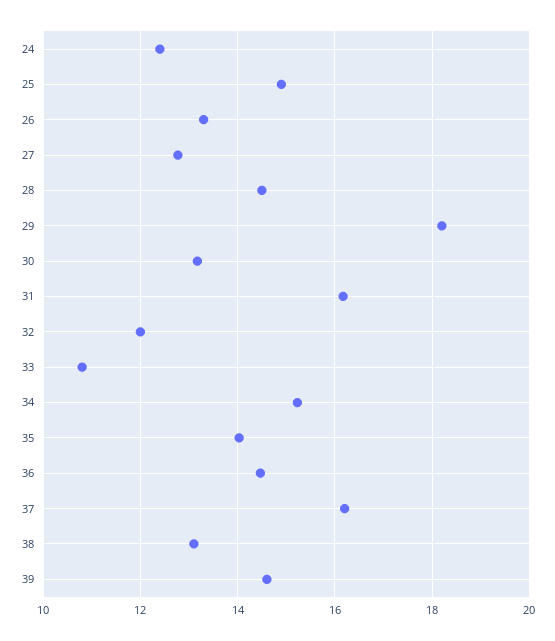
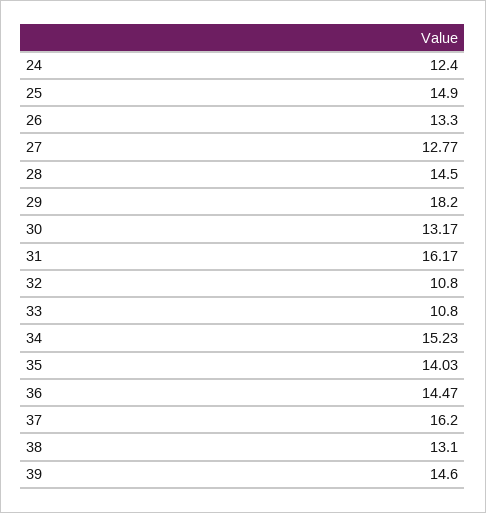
32: 12 -> 10.8

